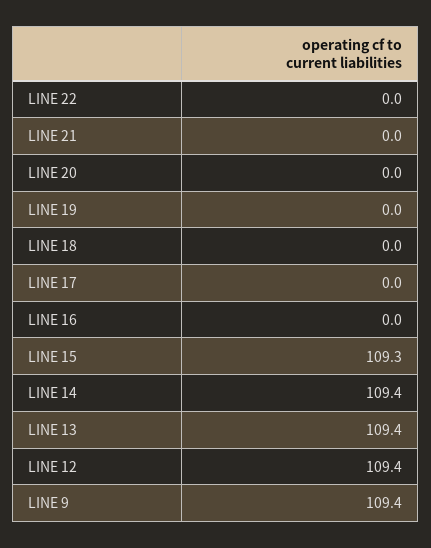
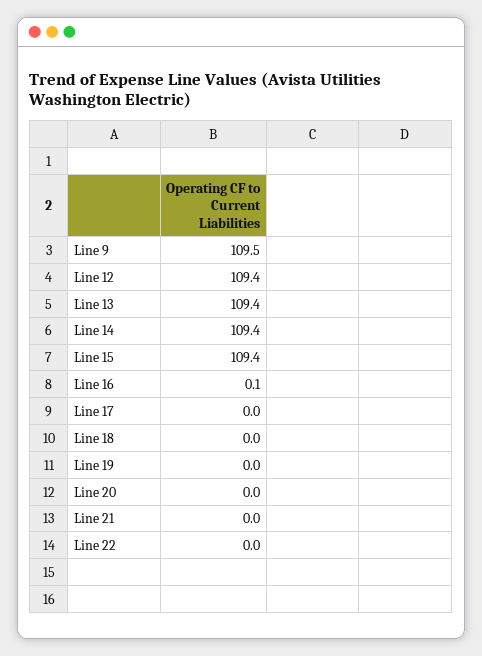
LINE 16: 0 -> 0.1
LINE 15: 109.3 -> 109.4
LINE 9: 109.4 -> 109.5

